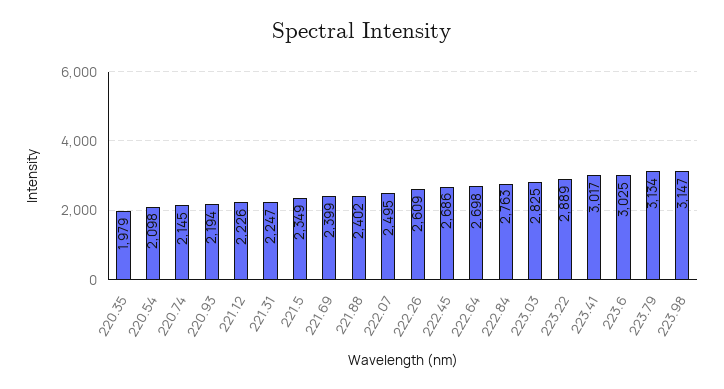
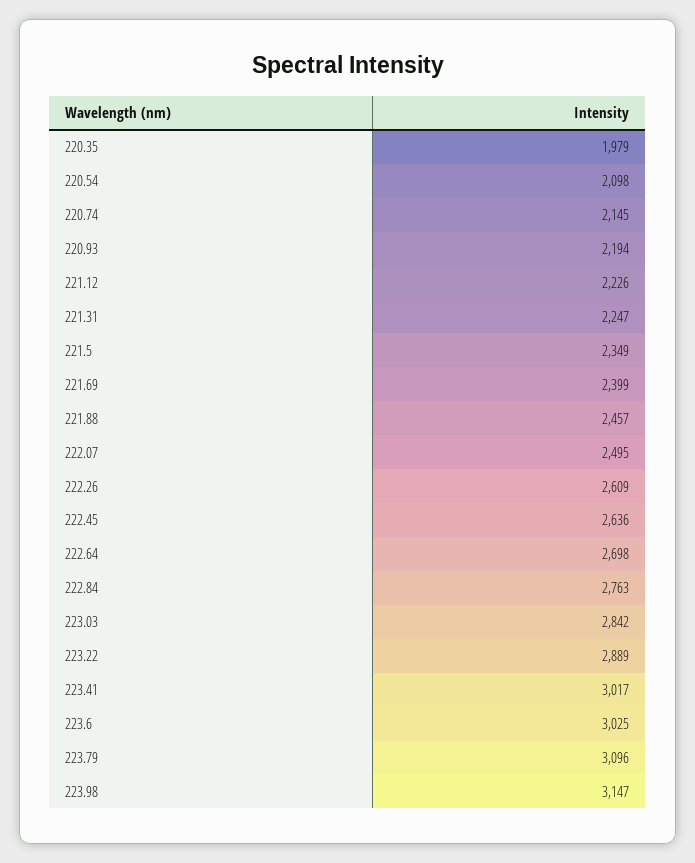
221.88: 2402 -> 2457
222.45: 2686 -> 2636
223.03: 2825 -> 2842
223.79: 3134 -> 3096

